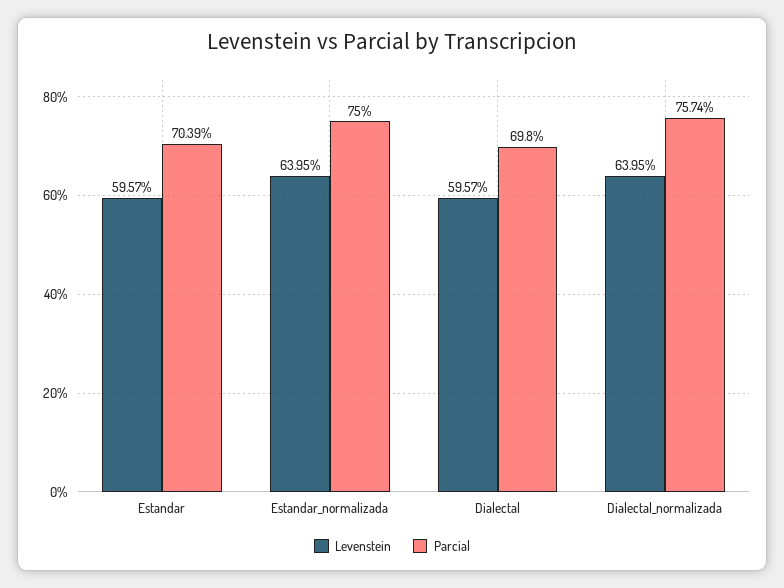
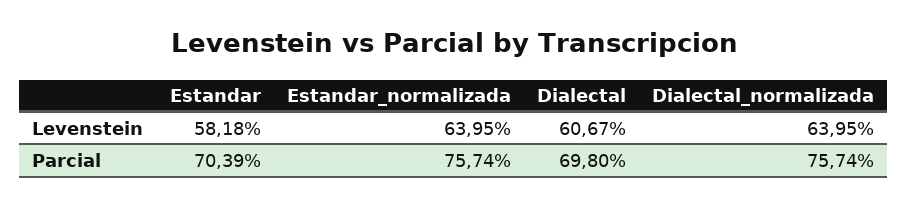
Levenstein, Estandar: 59.57 -> 58.18
Parcial, Estandar_normalizada: 75 -> 75.74
Levenstein, Dialectal: 59.57 -> 60.67

